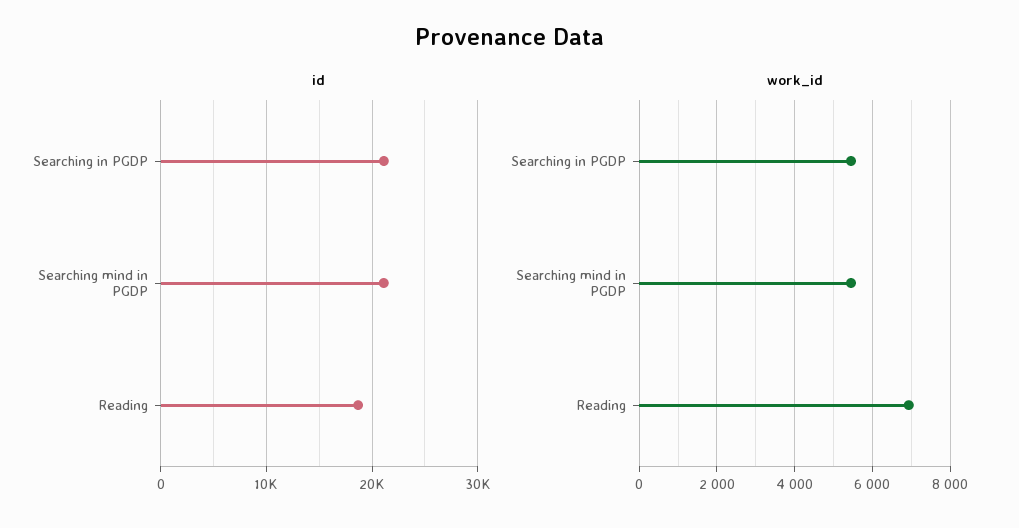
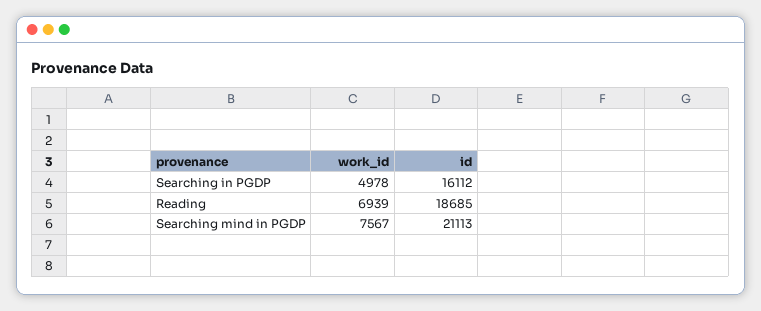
id, Searching in PGDP: 21000 -> 16112
work_id, Searching in PGDP: 5400 -> 4978
work_id, Searching mind in PGDP: 5400 -> 7567

